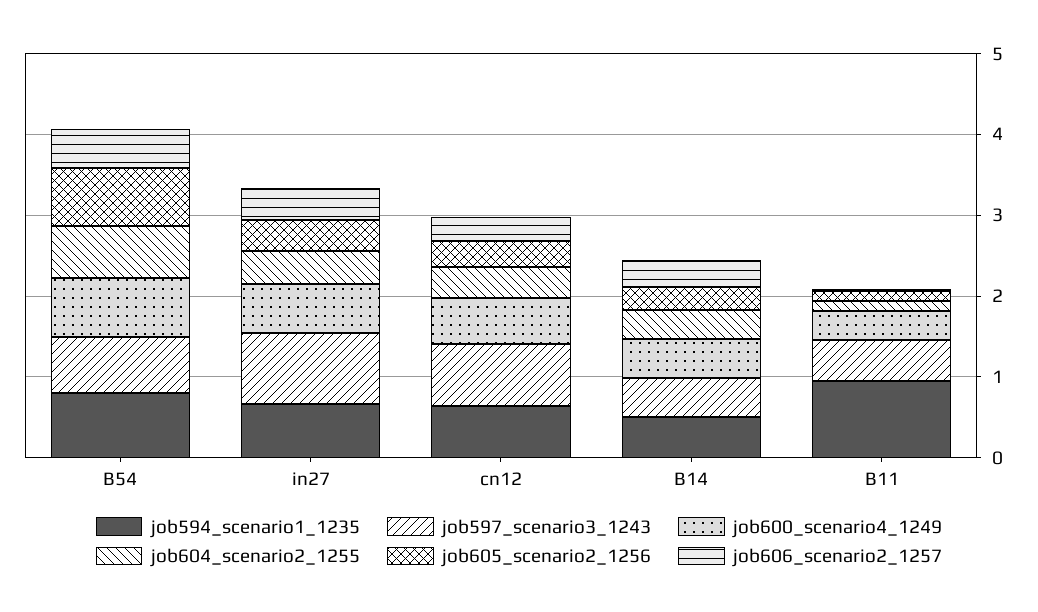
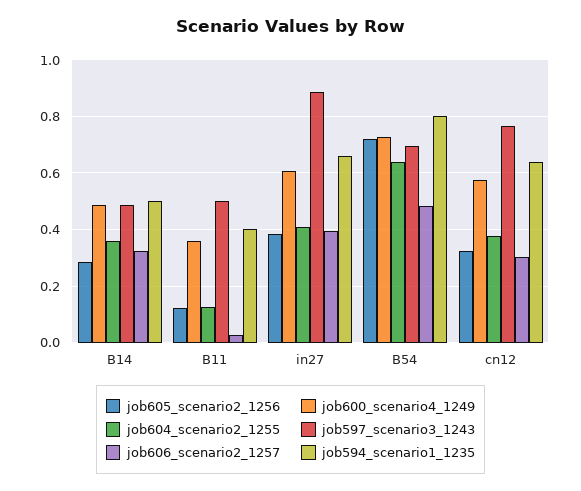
job594_scenario1_1235, B11: 1 -> 0.4

